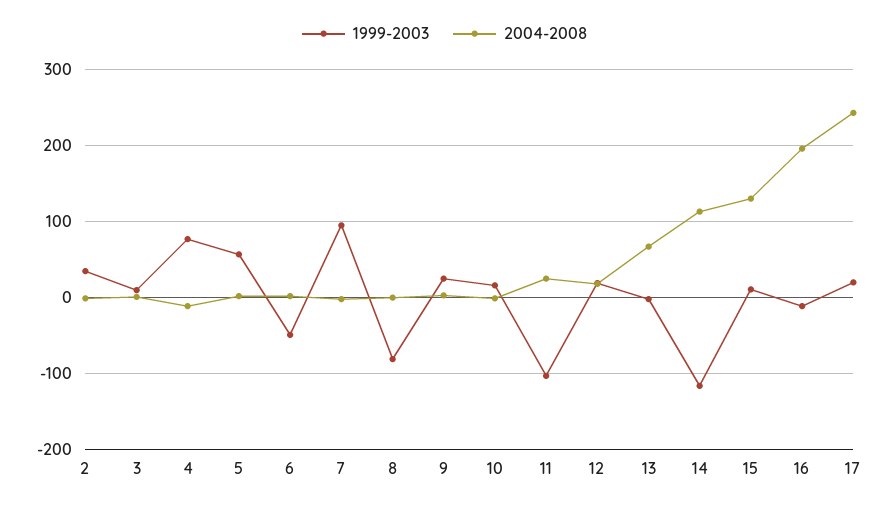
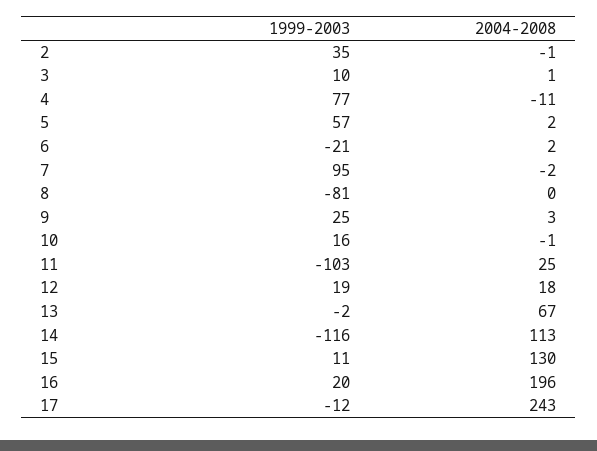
1999-2003, 6: -50 -> -21
1999-2003, 16: -10 -> 20
1999-2003, 17: 20 -> -12

